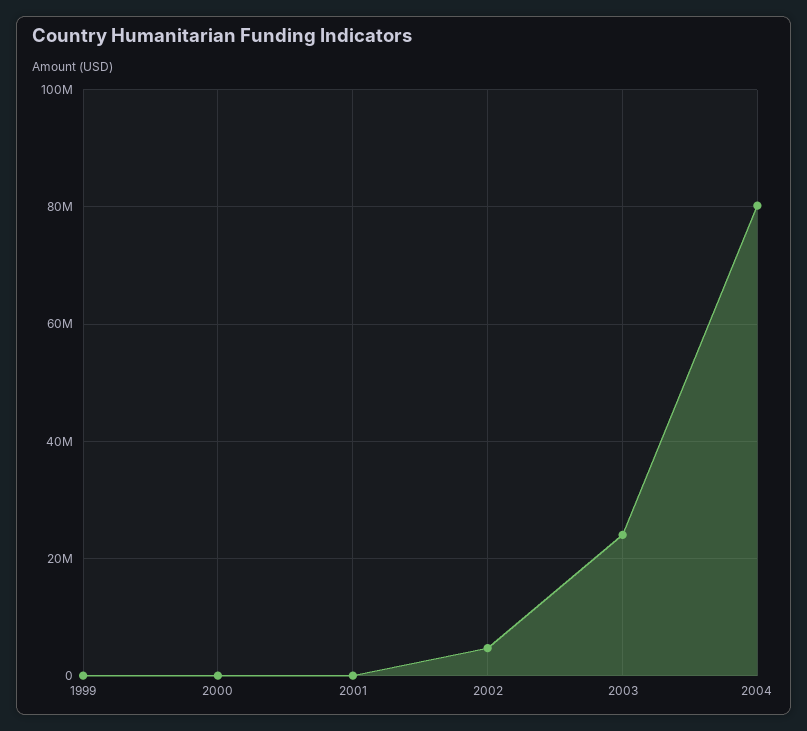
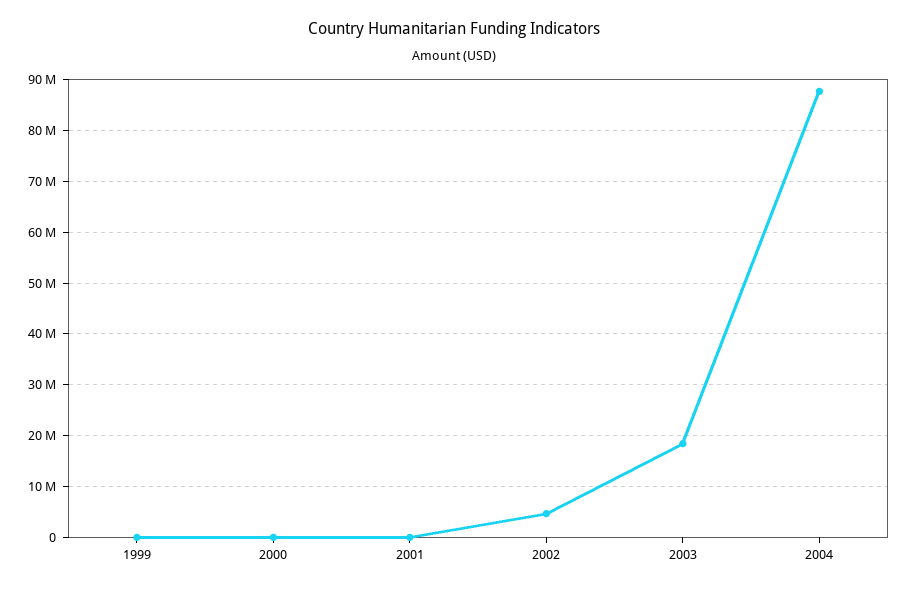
2003: 24000000 -> 18000000
2004: 80000000 -> 88000000

